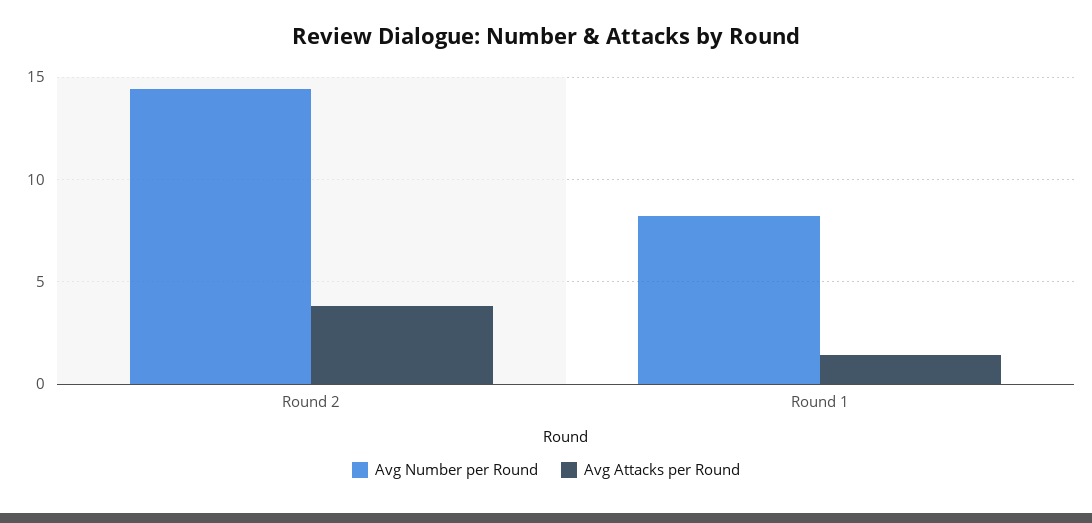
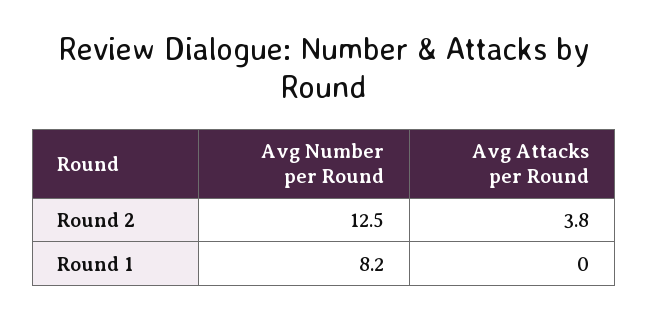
Avg Number per Round, Round 2: 14.5 -> 12.5
Avg Attacks per Round, Round 1: 1.5 -> 0

